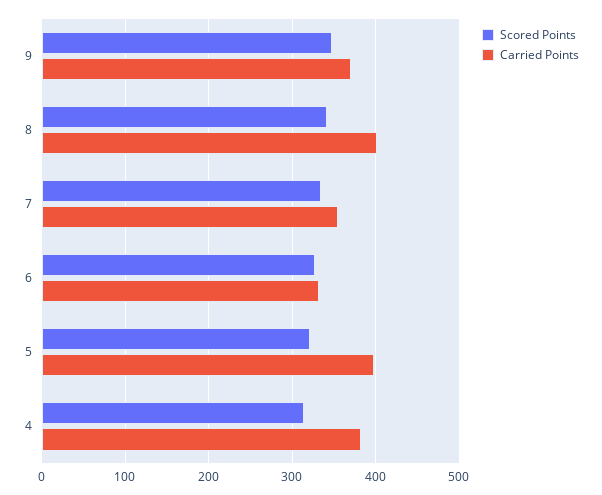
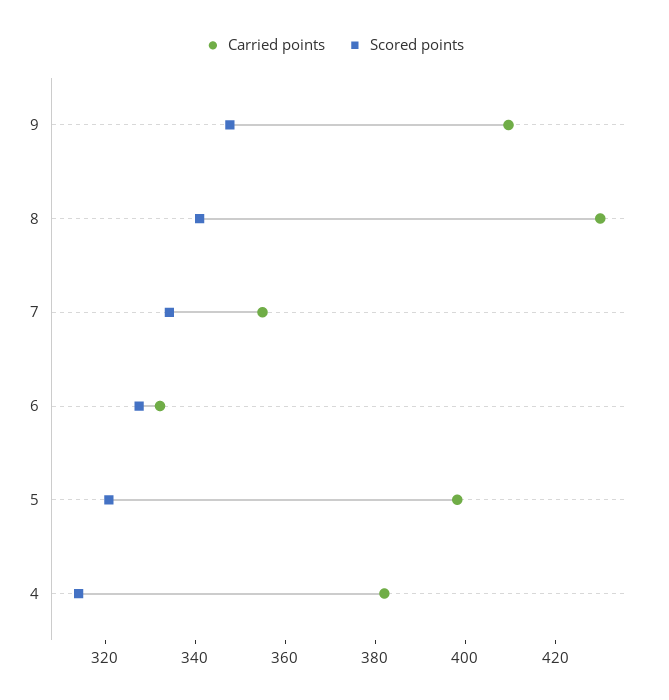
Carried Points, 9: 370 -> 410
Carried Points, 8: 400 -> 430

